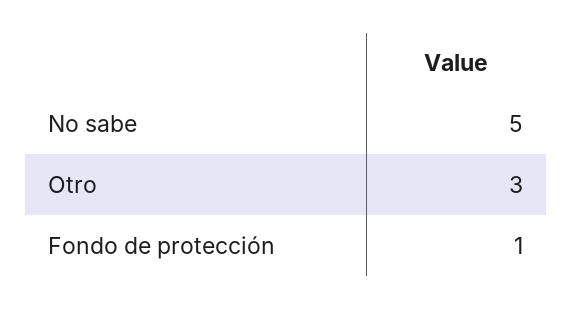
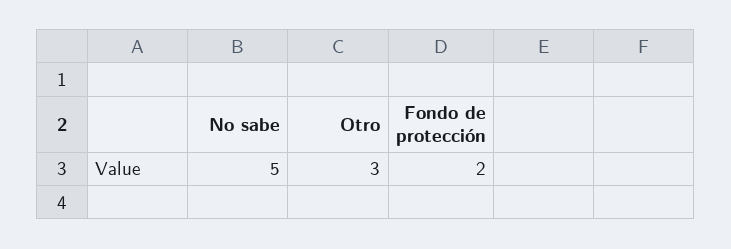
Fondo de protección: 1 -> 2

